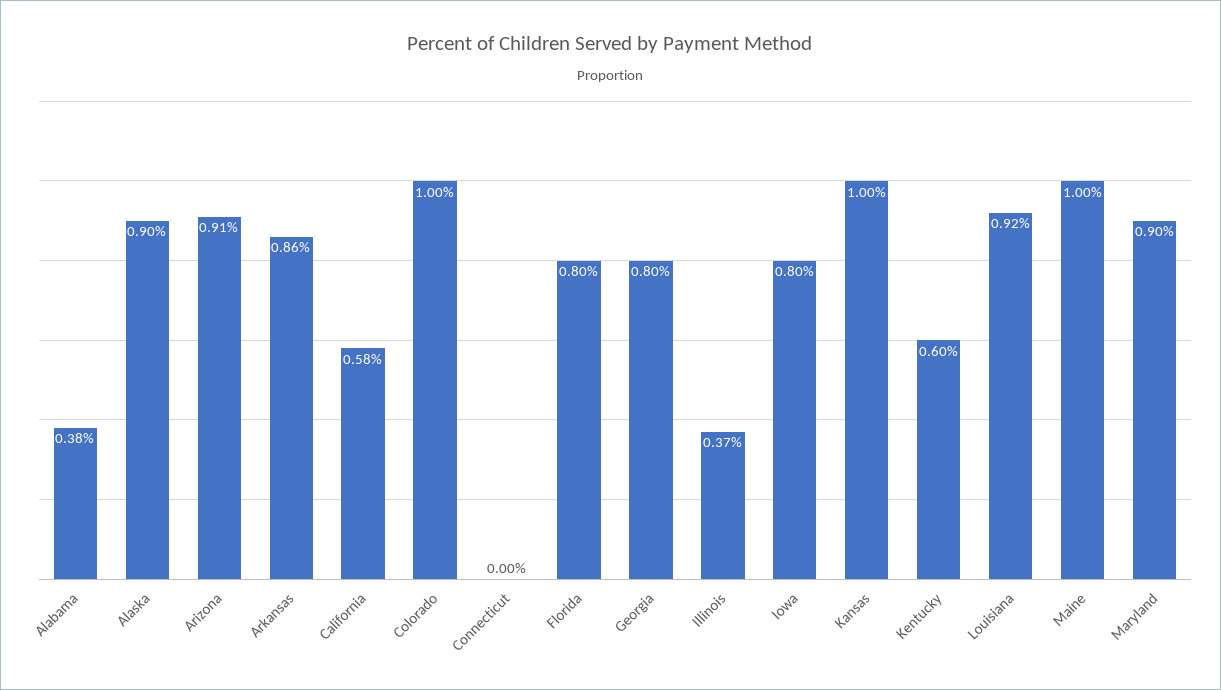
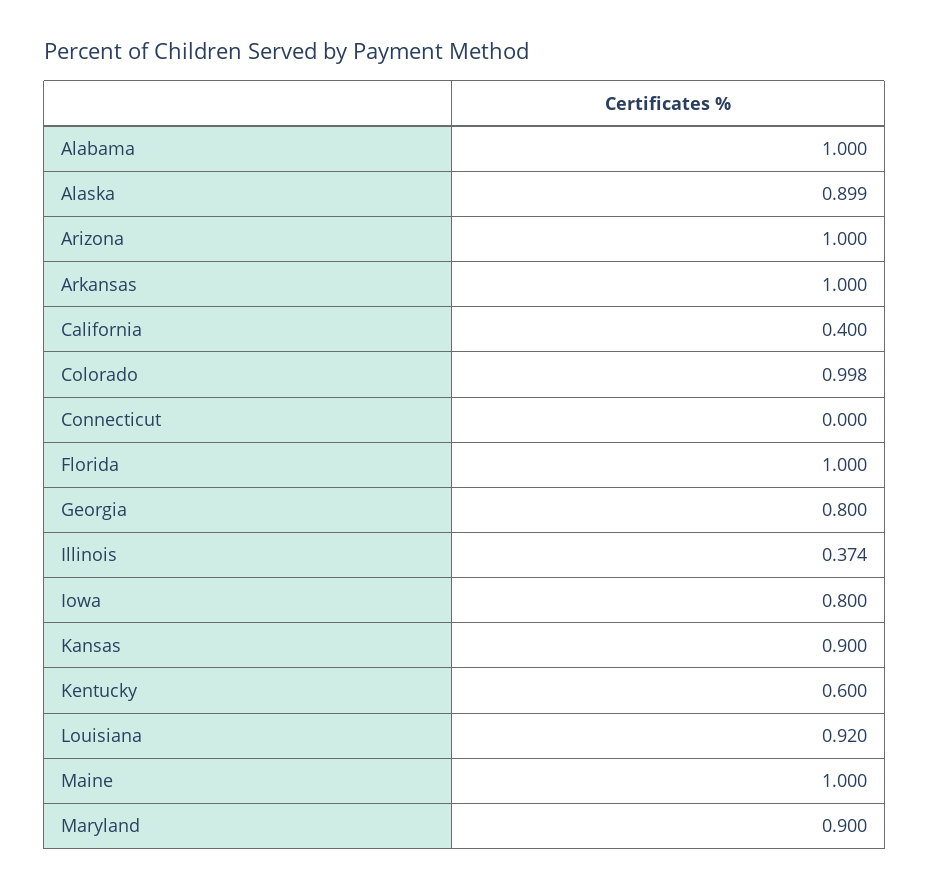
Alabama: 0.38 -> 1
Arizona: 0.91 -> 1
Arkansas: 0.86 -> 1
California: 0.58 -> 0.4
Florida: 0.8 -> 1
Kansas: 1 -> 0.9

